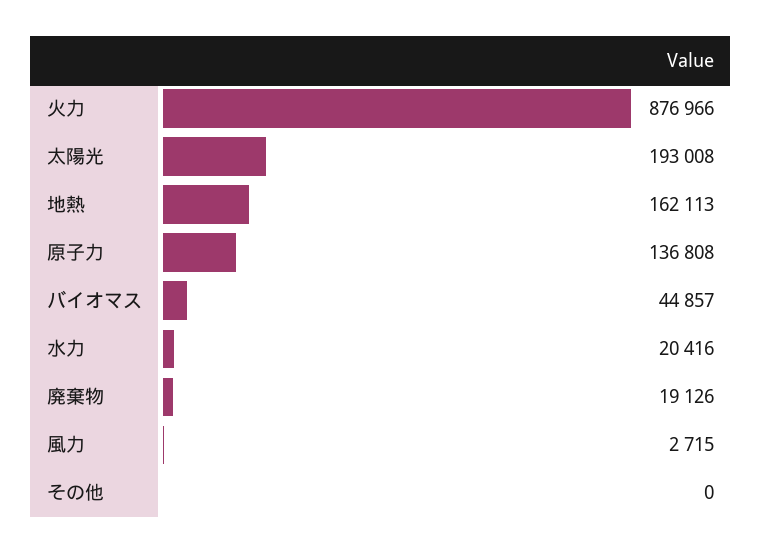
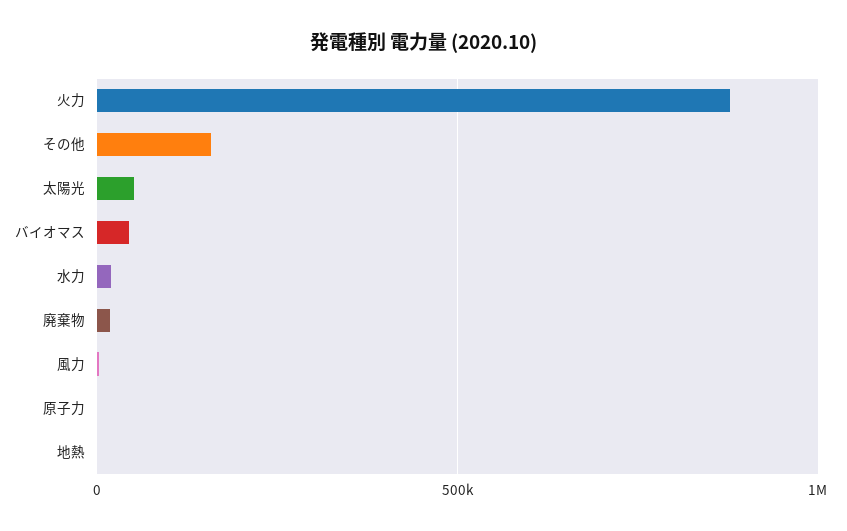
太陽光: 193008 -> 50000
地熱: 162113 -> 0
原子力: 136808 -> 0
その他: 0 -> 150000

